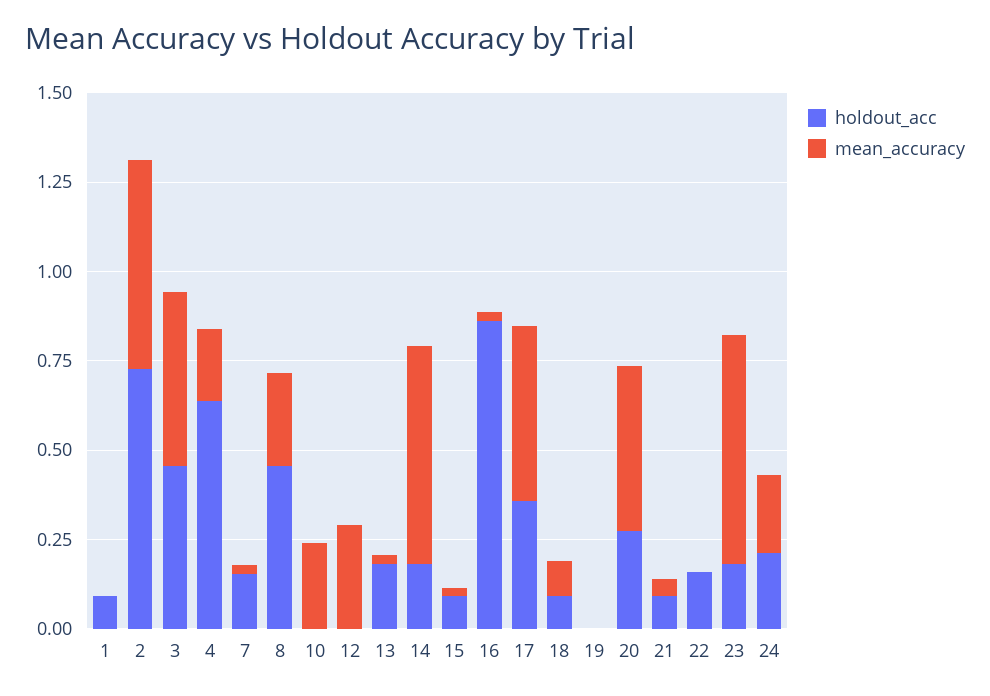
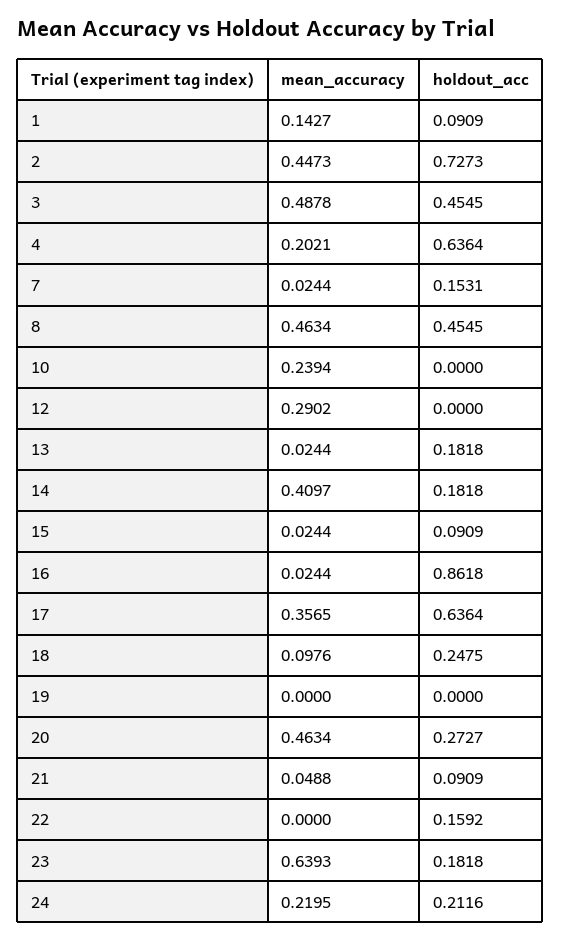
mean_accuracy, 1: 0 -> 0.1427
mean_accuracy, 2: 0.6 -> 0.4473
mean_accuracy, 8: 0.25 -> 0.4634
mean_accuracy, 14: 0.6 -> 0.4097
holdout_acc, 17: 0.35 -> 0.6364
mean_accuracy, 17: 0.5 -> 0.3565
holdout_acc, 18: 0.1 -> 0.2475

